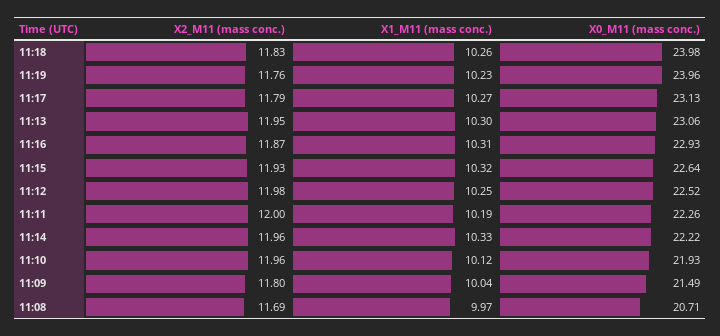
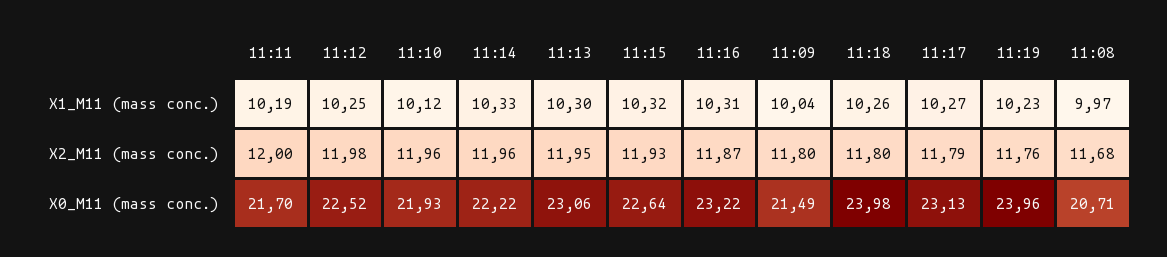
X2_M11 (mass conc.), 11:18: 11.83 -> 11.8
X0_M11 (mass conc.), 11:16: 22.93 -> 23.22
X0_M11 (mass conc.), 11:11: 22.26 -> 21.7
X2_M11 (mass conc.), 11:08: 11.69 -> 11.68

